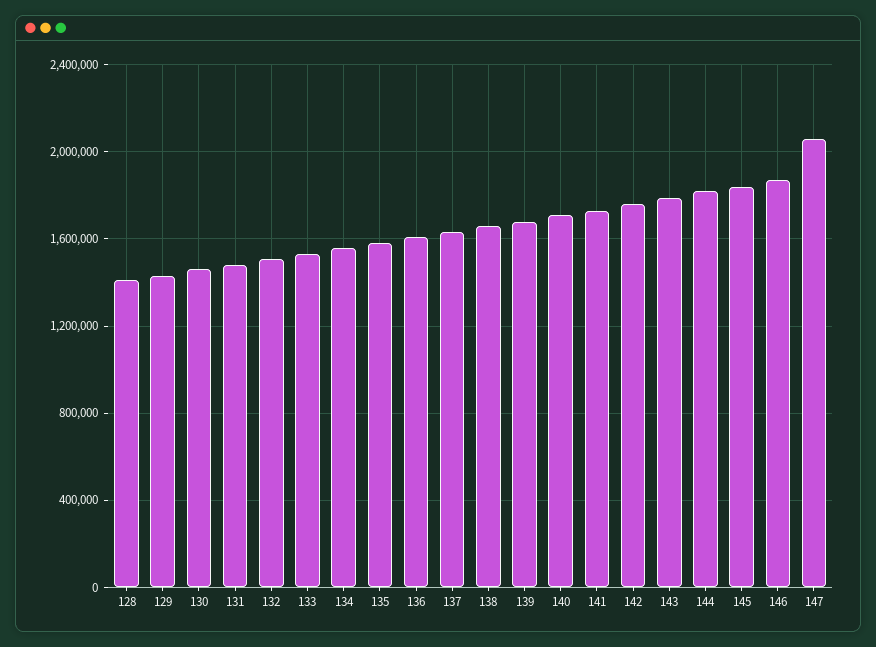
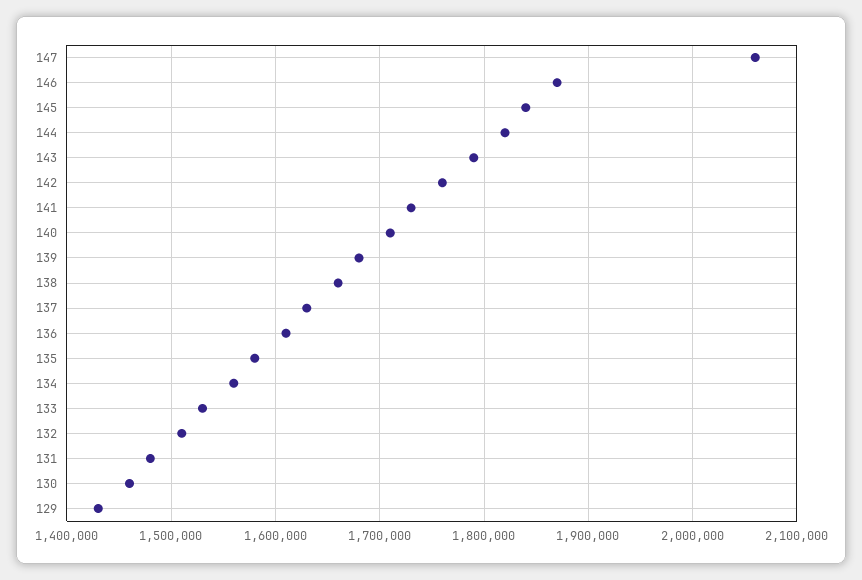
128: 1400000 -> none

